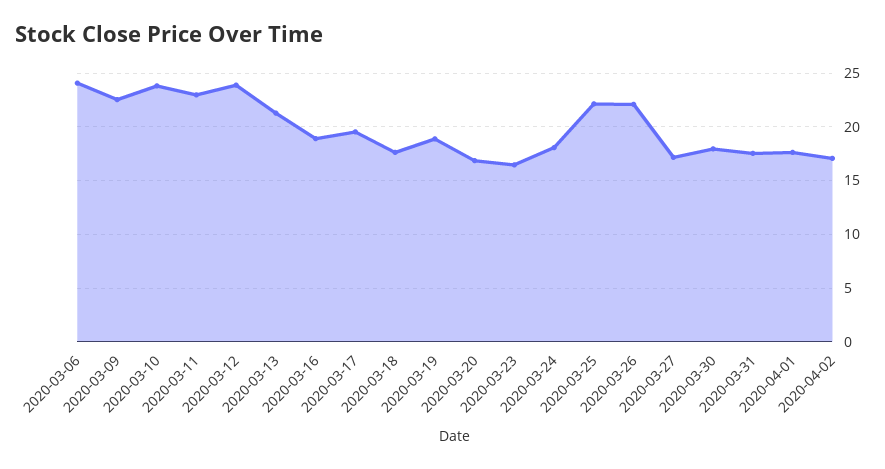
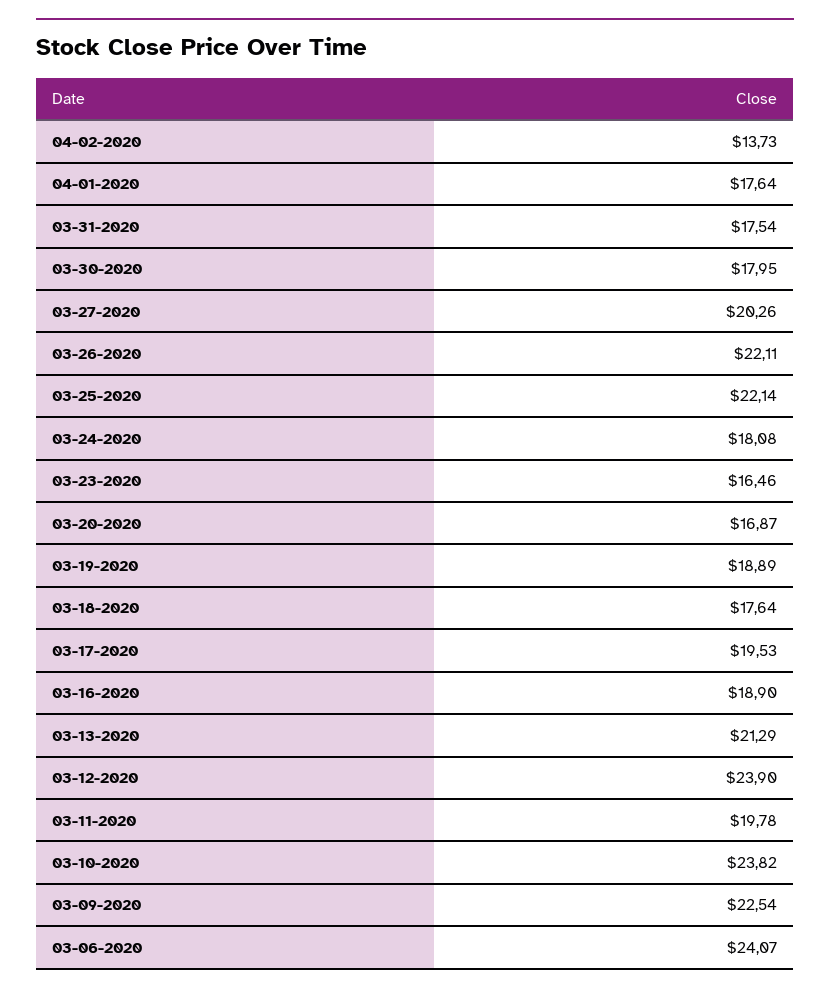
2020-03-11: 23 -> 19.78
2020-03-27: 17 -> 20.26
2020-04-02: 17 -> 13.73

